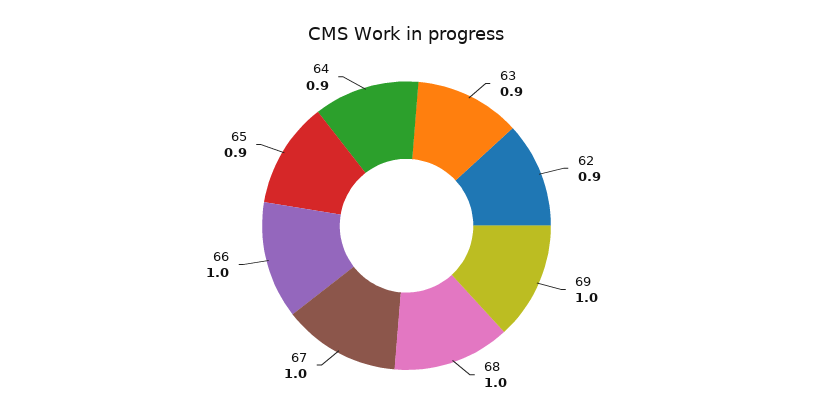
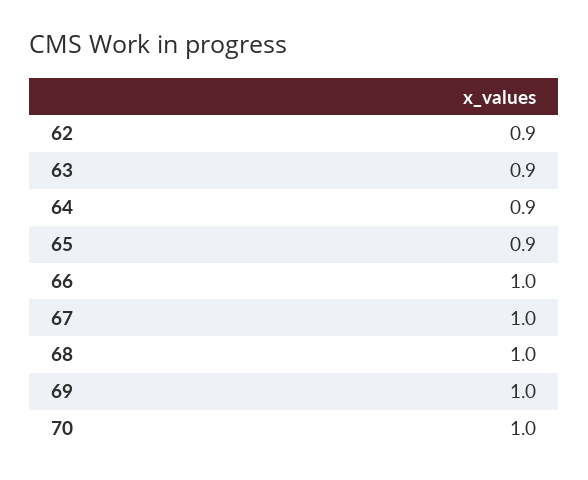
70: none -> 1

